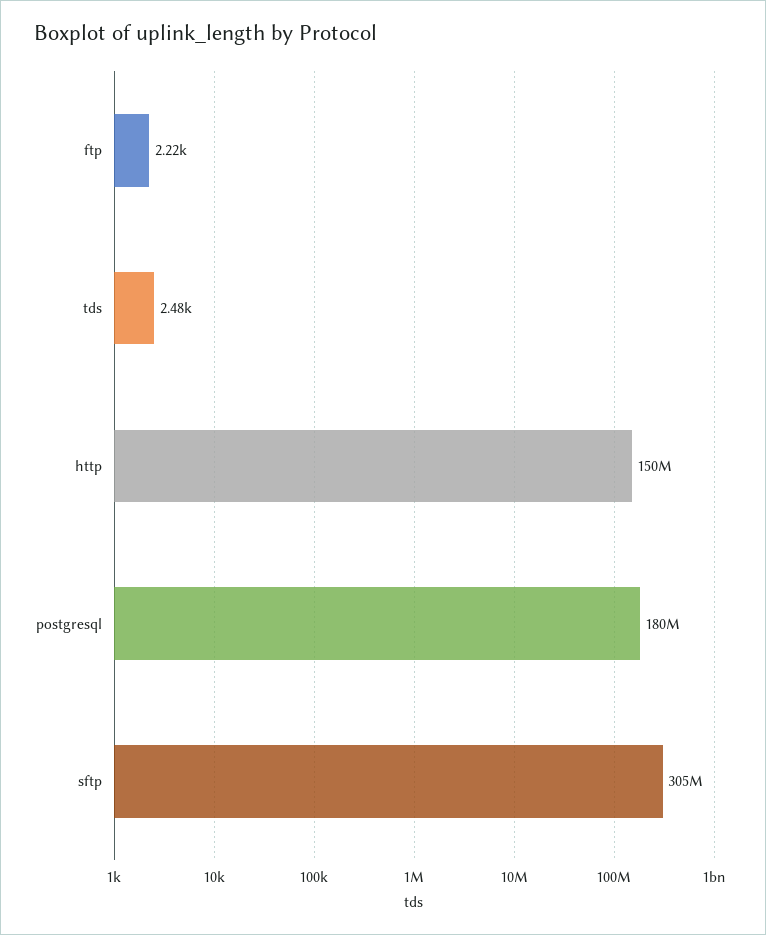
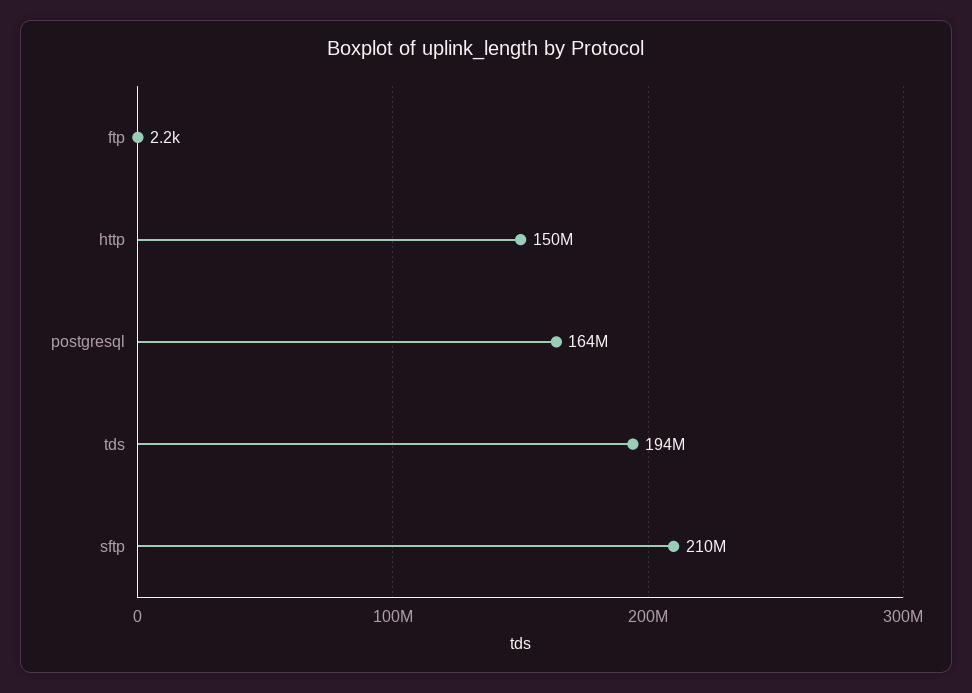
tds: 2480 -> 194000000
postgresql: 180000000 -> 164000000
sftp: 305000000 -> 210000000

